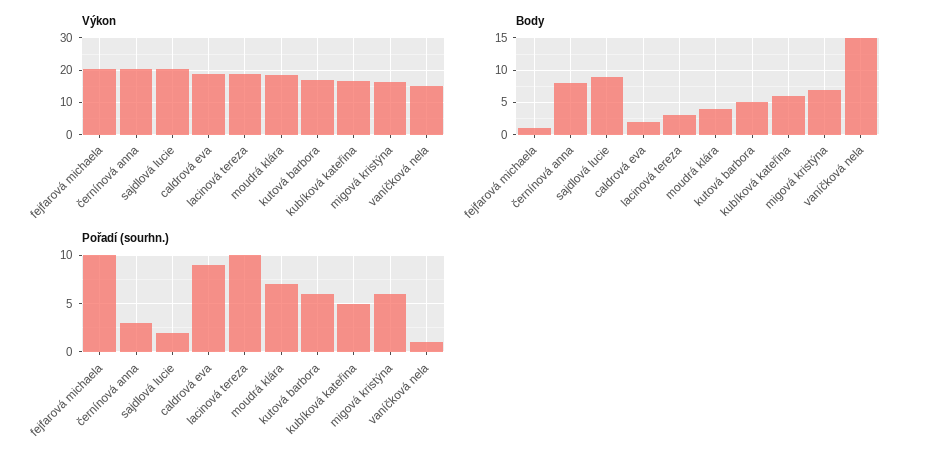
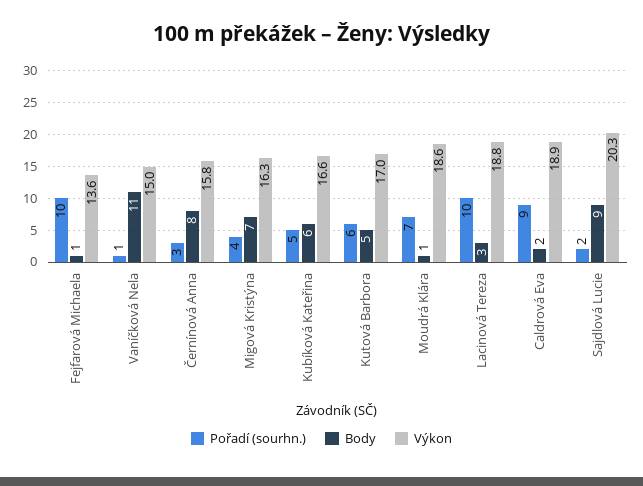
Výkon, fejfarová michaela: 20 -> 13.6
Výkon, černínová anna: 20 -> 15.8
Body, moudrá klára: 4 -> 1
Body, vaníčková nela: 15 -> 11
Pořadí (sourhn.), migová kristýna: 6 -> 4

